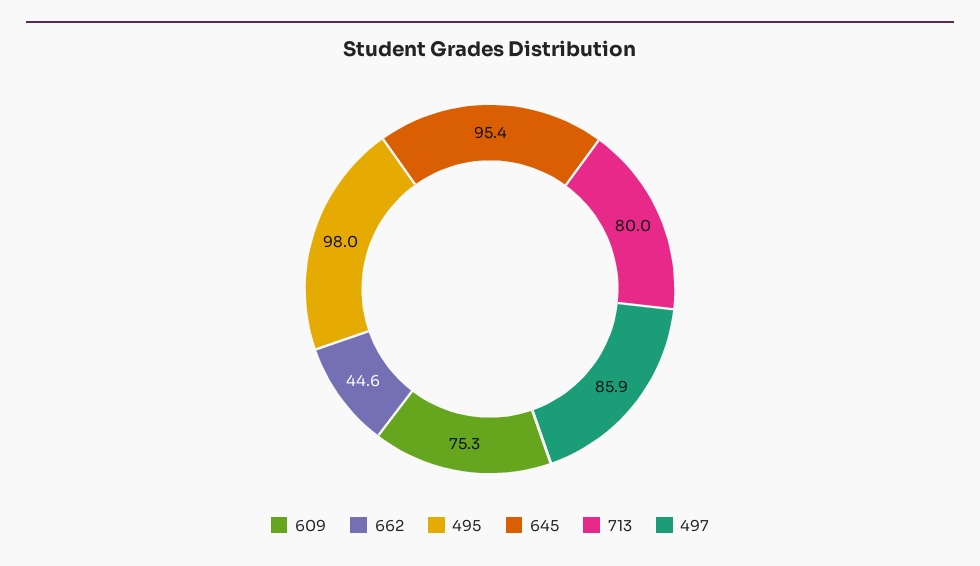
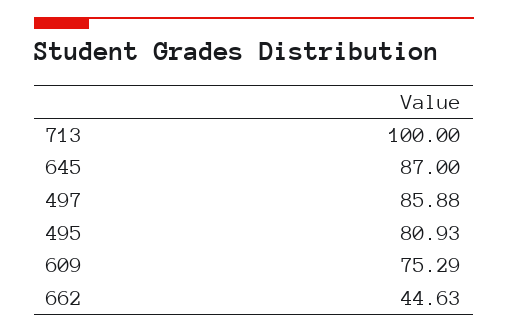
495: 98 -> 80.93
645: 95.4 -> 87
713: 80 -> 100

